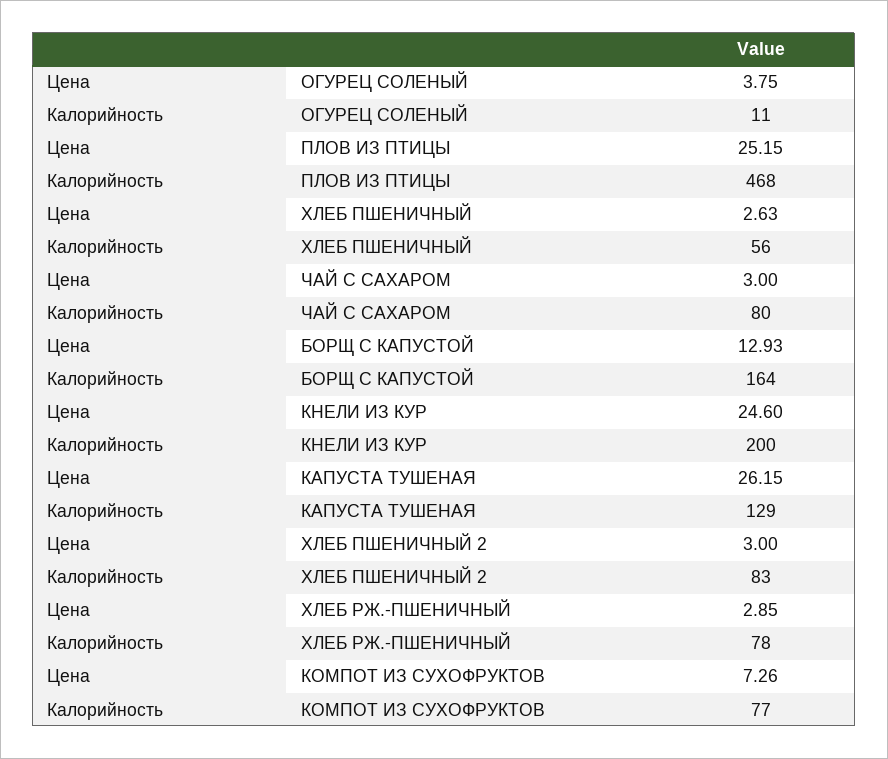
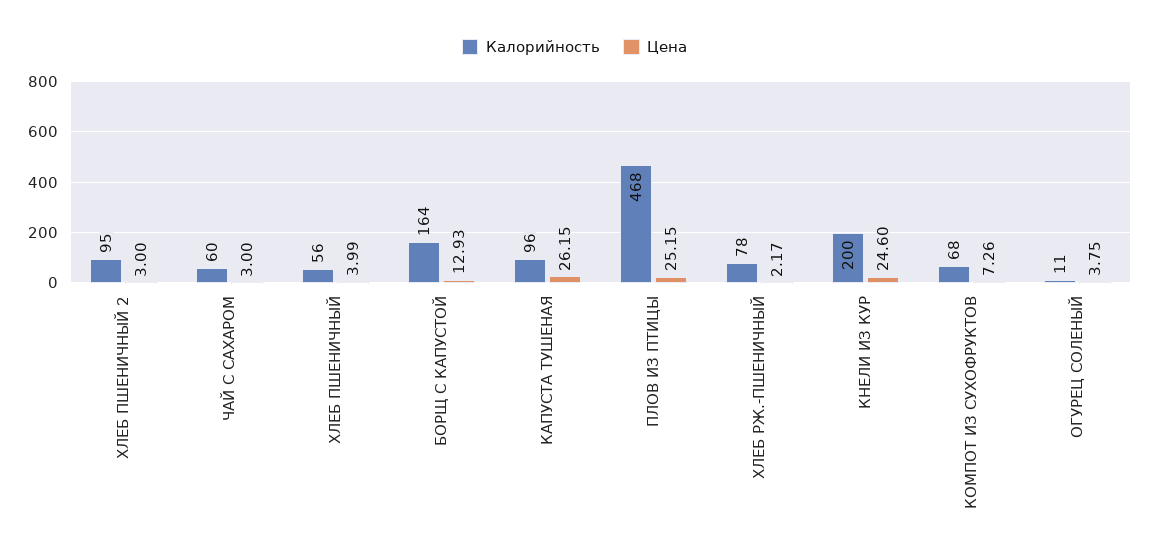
Цена, ХЛЕБ ПШЕНИЧНЫЙ: 2.63 -> 3.99
Калорийность, ЧАЙ С САХАРОМ: 80 -> 60
Калорийность, КАПУСТА ТУШЕНАЯ: 129 -> 96
Калорийность, ХЛЕБ ПШЕНИЧНЫЙ 2: 83 -> 95
Цена, ХЛЕБ РЖ.-ПШЕНИЧНЫЙ: 2.85 -> 2.17
Калорийность, КОМПОТ ИЗ СУХОФРУКТОВ: 77 -> 68

